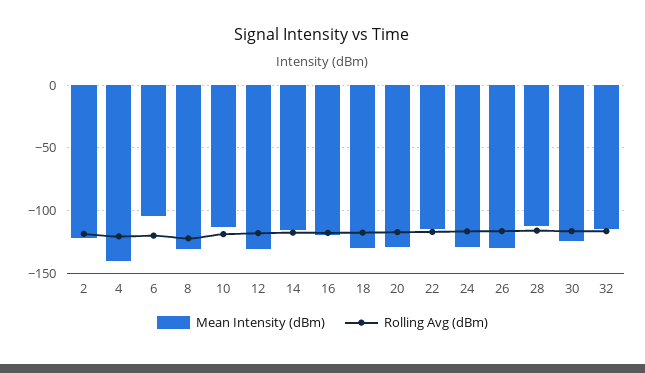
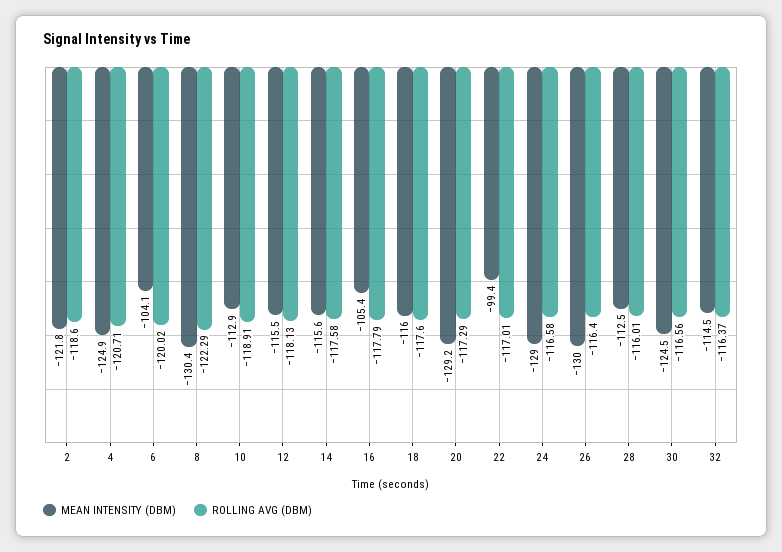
Mean Intensity (dBm), 4: -140 -> -124.9
Mean Intensity (dBm), 12: -130 -> -115.5
Mean Intensity (dBm), 16: -120 -> -105.4
Mean Intensity (dBm), 18: -130 -> -116
Mean Intensity (dBm), 22: -115 -> -99.4

